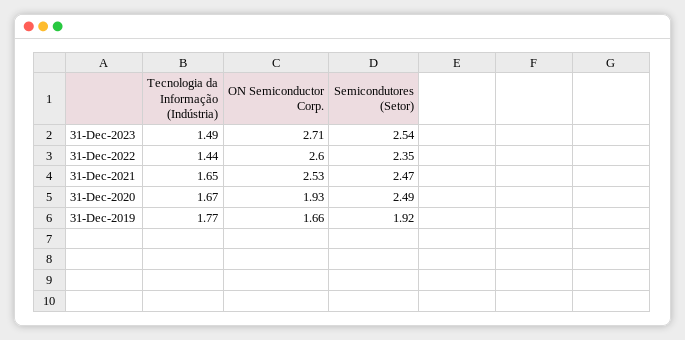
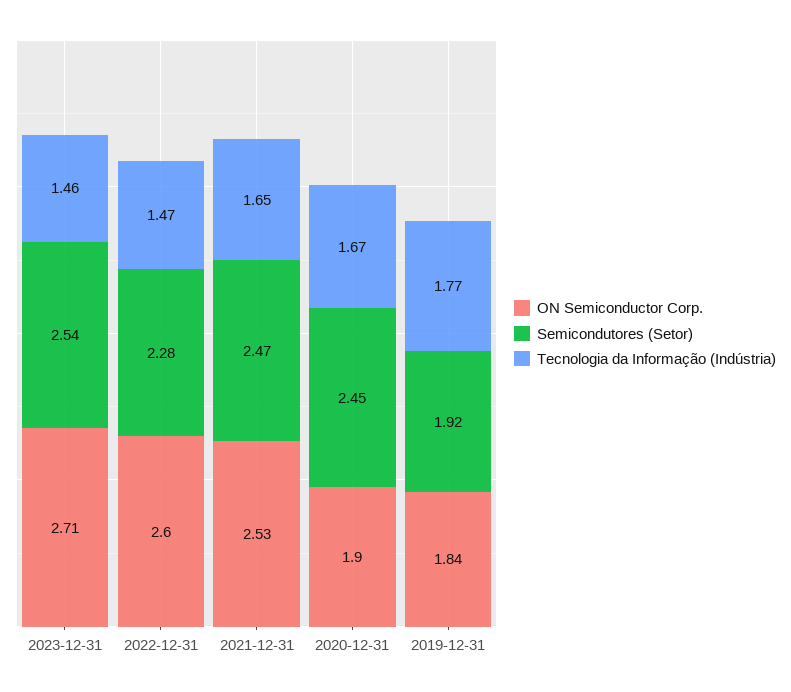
Tecnologia da Informação (Indústria), 31-Dec-2023: 1.49 -> 1.46
Tecnologia da Informação (Indústria), 31-Dec-2022: 1.44 -> 1.47
Semicondutores (Setor), 31-Dec-2022: 2.35 -> 2.28
ON Semiconductor Corp., 31-Dec-2020: 1.93 -> 1.9
Semicondutores (Setor), 31-Dec-2020: 2.49 -> 2.45
ON Semiconductor Corp., 31-Dec-2019: 1.66 -> 1.84

